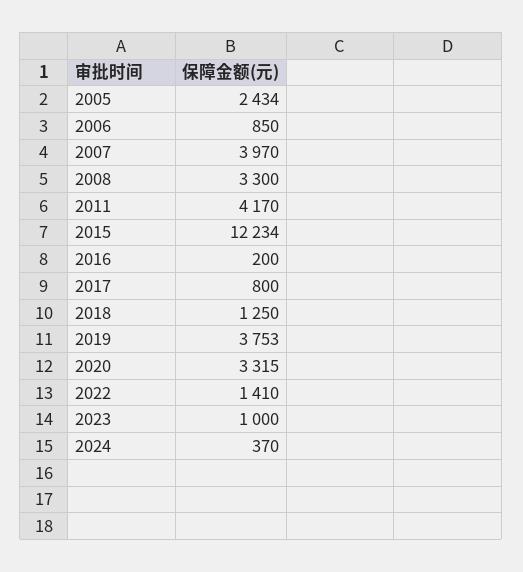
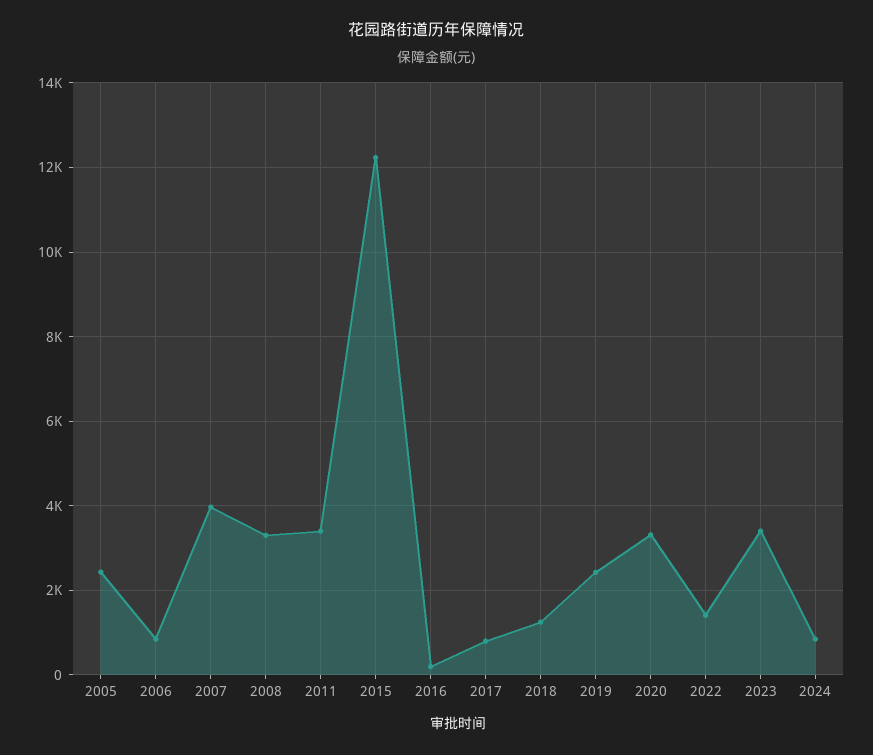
2011: 4170 -> 3400
2019: 3753 -> 2400
2023: 1000 -> 3400
2024: 370 -> 800

